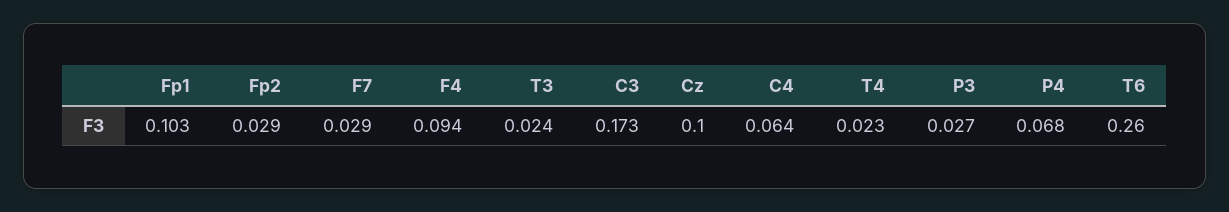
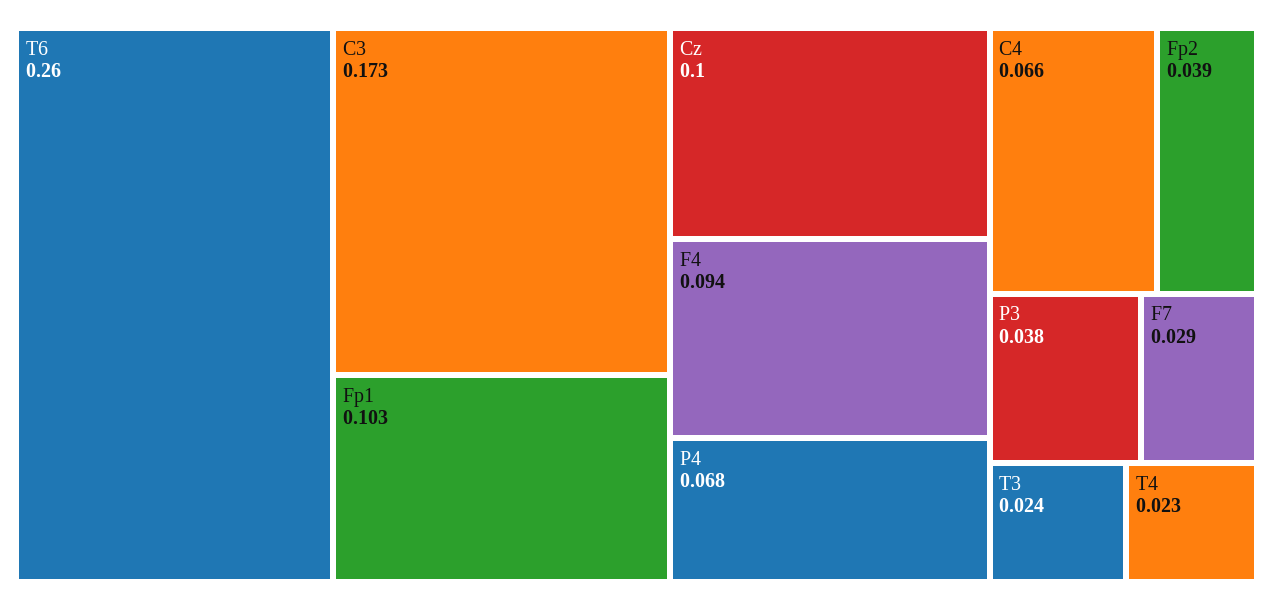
Fp2: 0.029 -> 0.039
C4: 0.064 -> 0.066
P3: 0.027 -> 0.038

